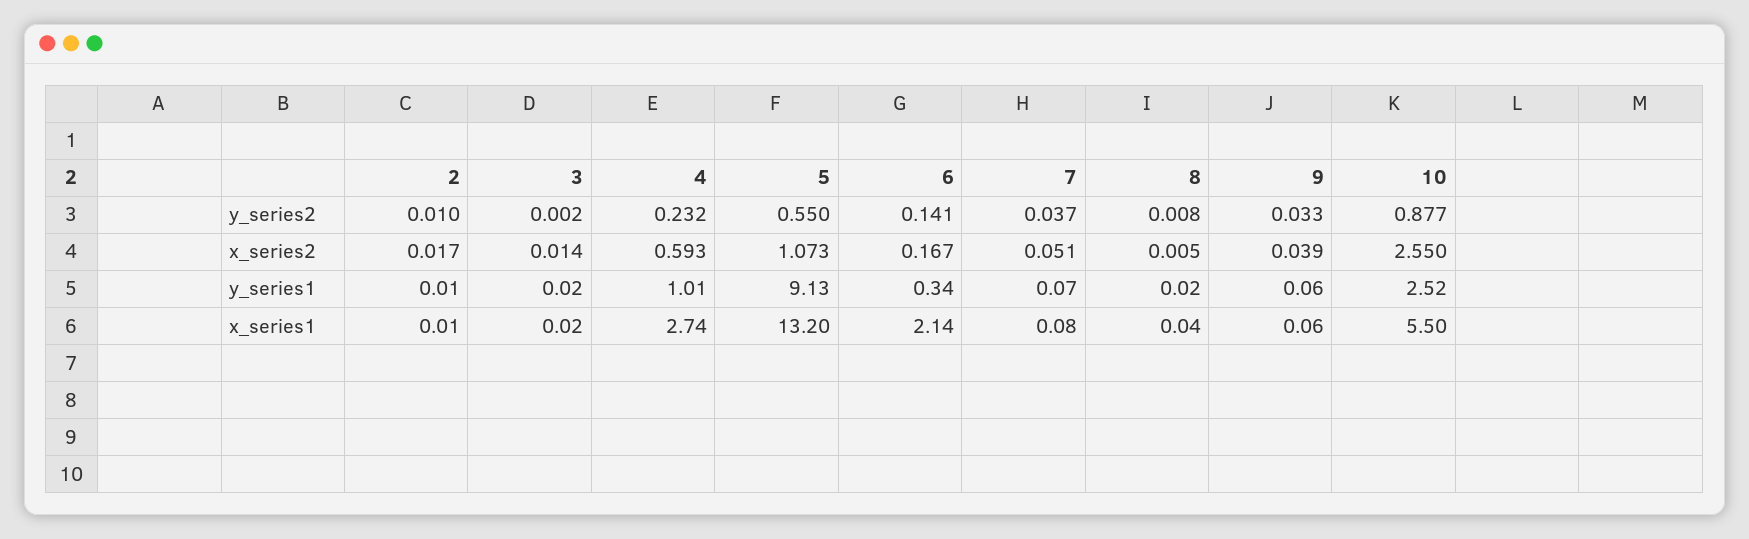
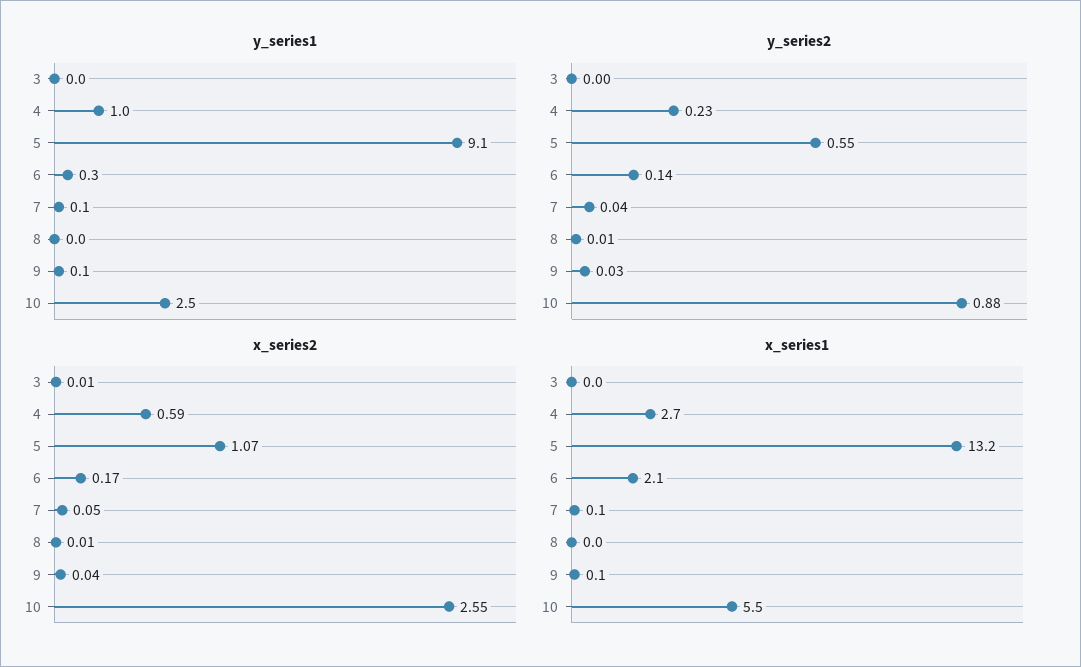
y_series2, 2: 0.01 -> none
x_series2, 2: 0.017 -> none
y_series1, 2: 0.01 -> none
x_series1, 2: 0.01 -> none

